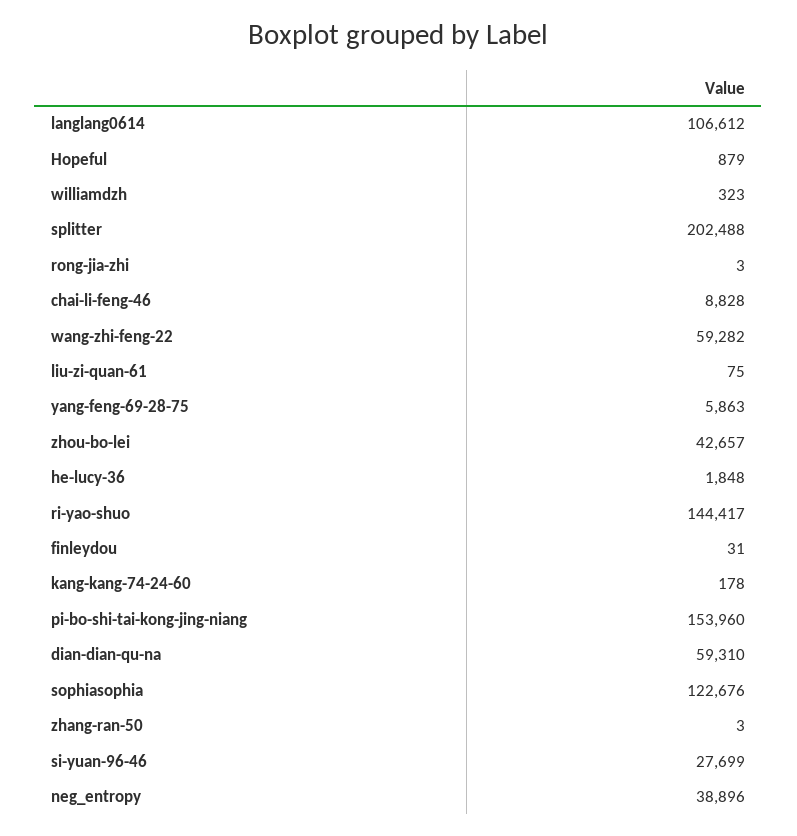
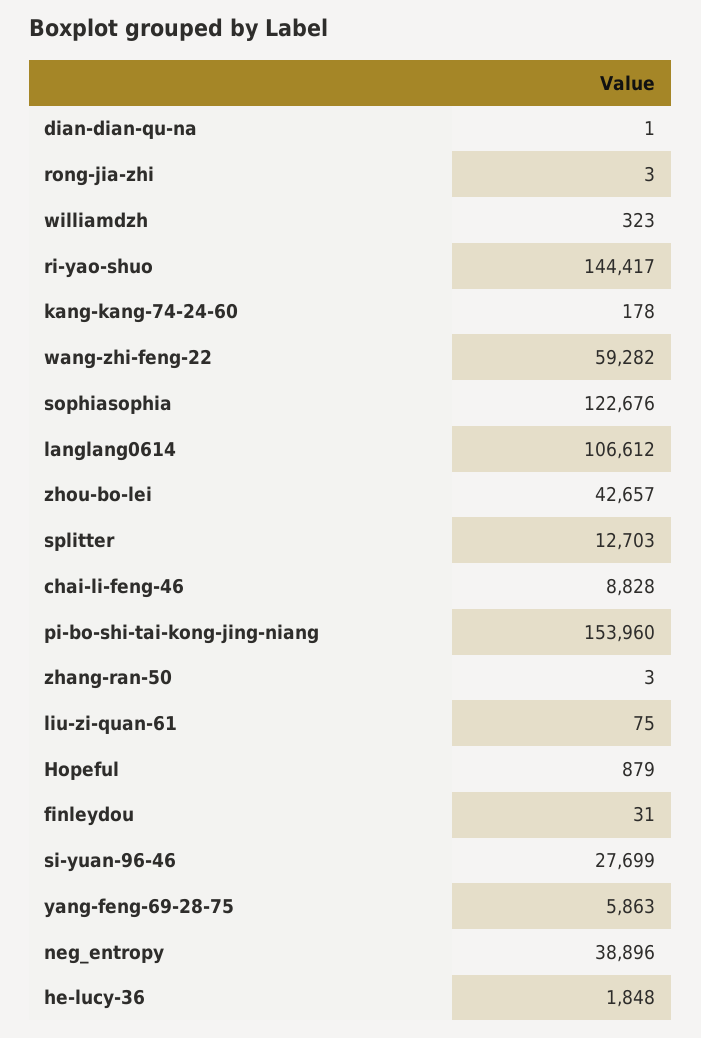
splitter: 202488 -> 12703
dian-dian-qu-na: 59310 -> 1

